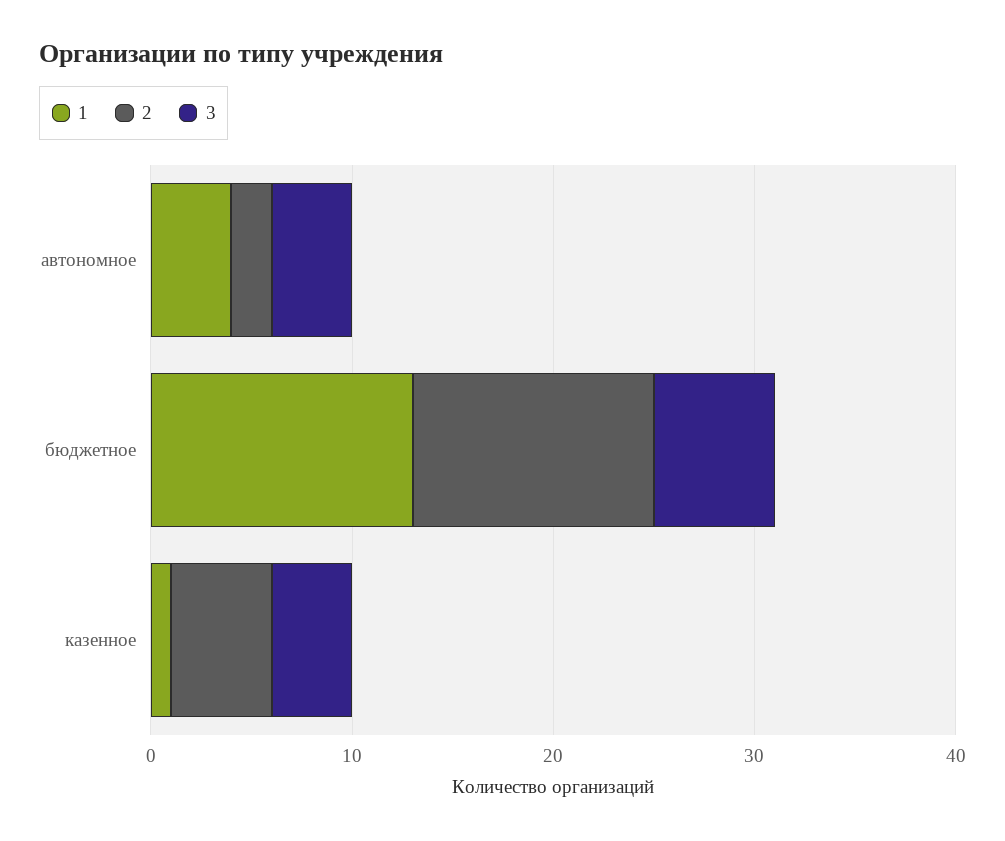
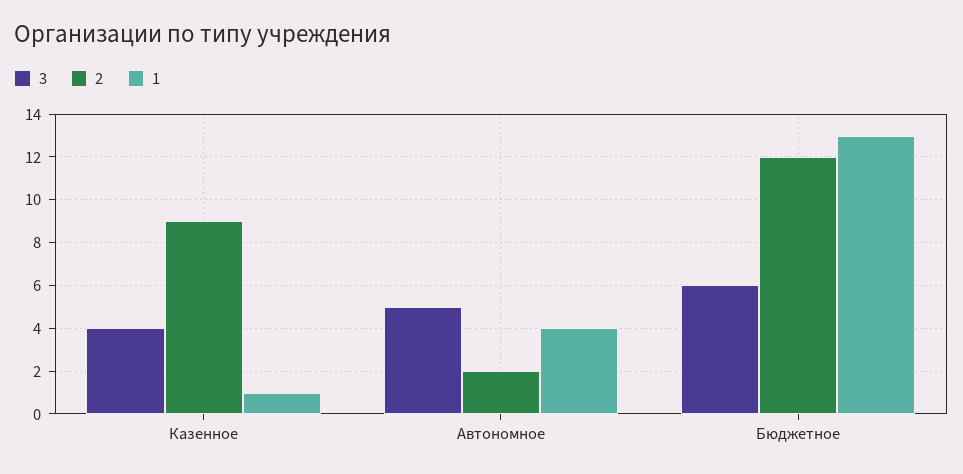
3, автономное: 4 -> 5
2, казенное: 5 -> 9

